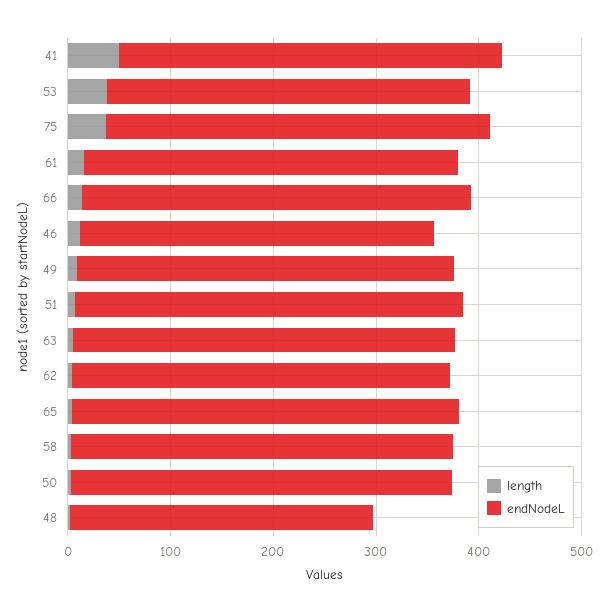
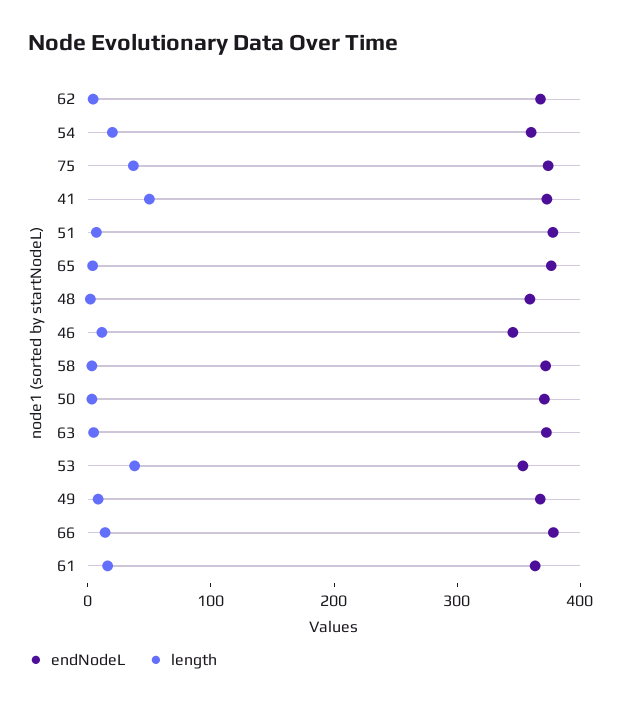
endNodeL, 48: 300 -> 360
endNodeL, 54: none -> 360
length, 54: none -> 20

